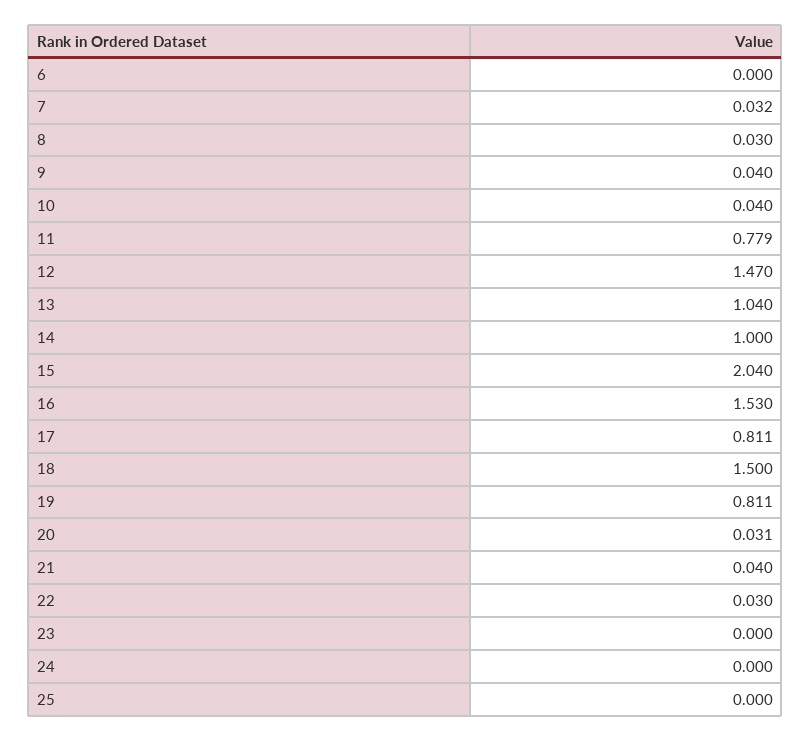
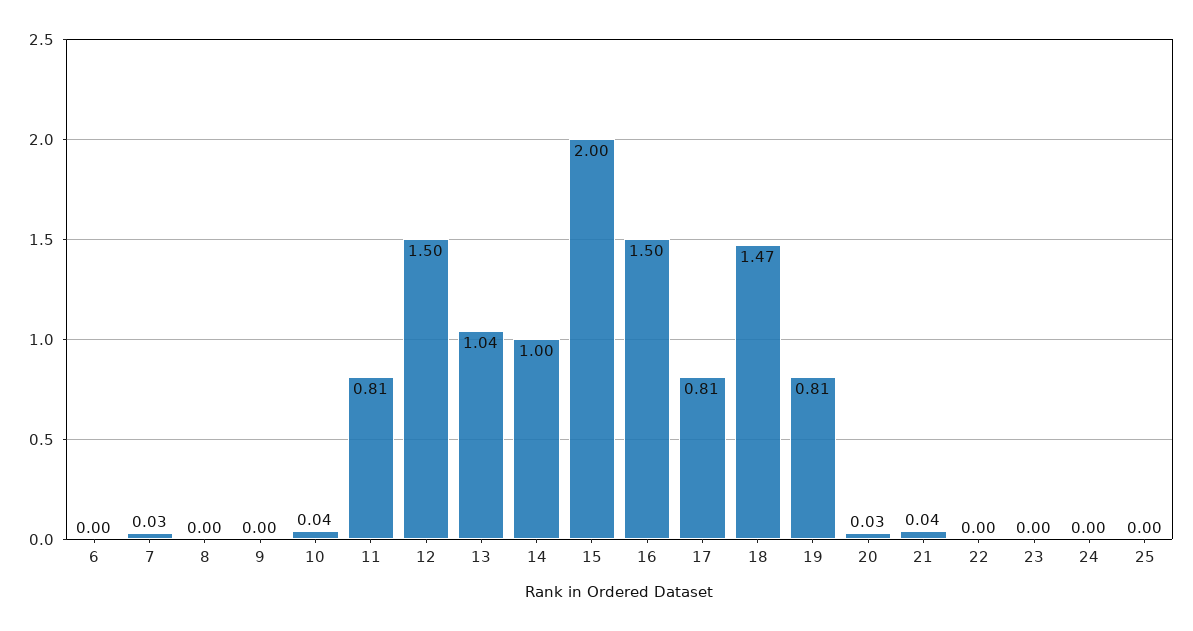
8: 0.03 -> 0
9: 0.04 -> 0
11: 0.779 -> 0.81
12: 1.47 -> 1.5
15: 2.04 -> 2
16: 1.53 -> 1.5
18: 1.5 -> 1.47
22: 0.03 -> 0

